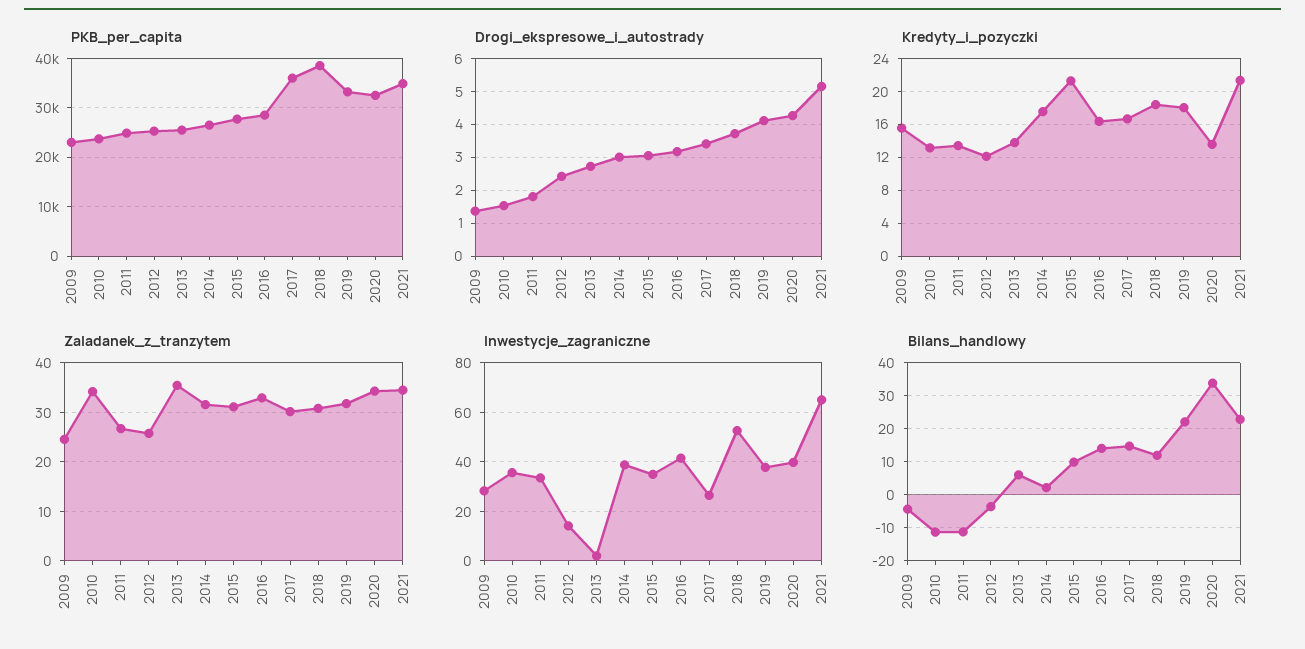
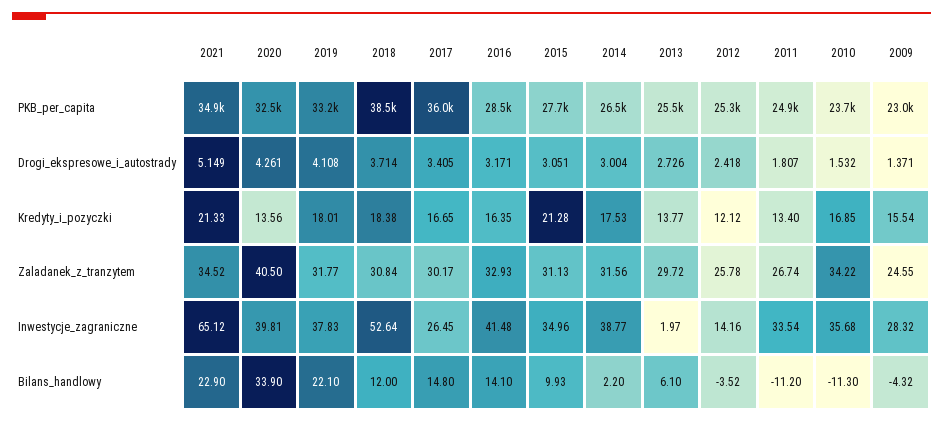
Kredyty_i_pozyczki, 2010: 13 -> 16.85
Zaladanek_z_tranzytem, 2013: 36 -> 29.72
Zaladanek_z_tranzytem, 2020: 34 -> 40.5

